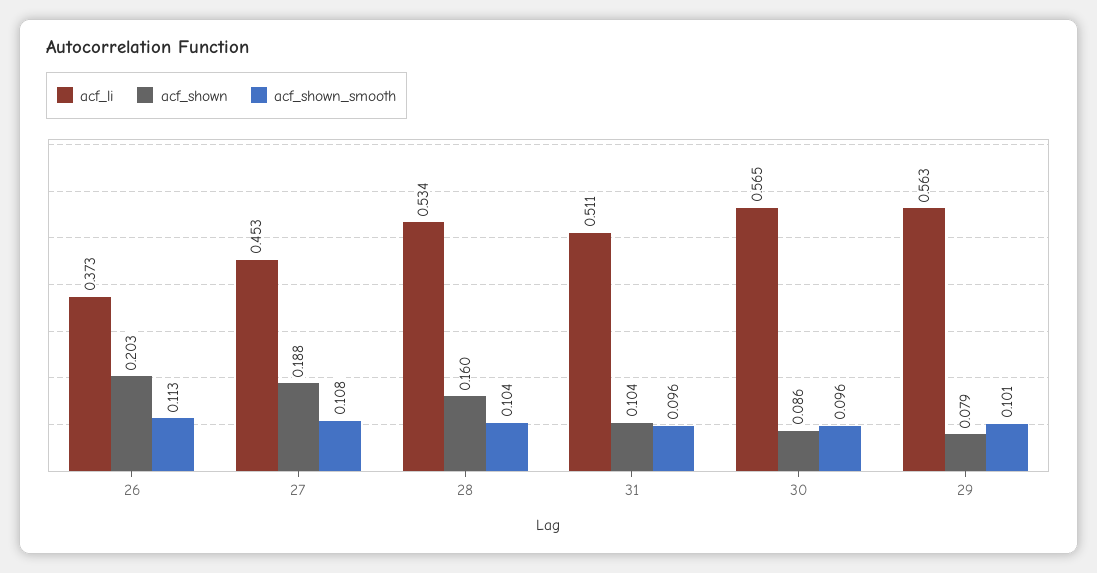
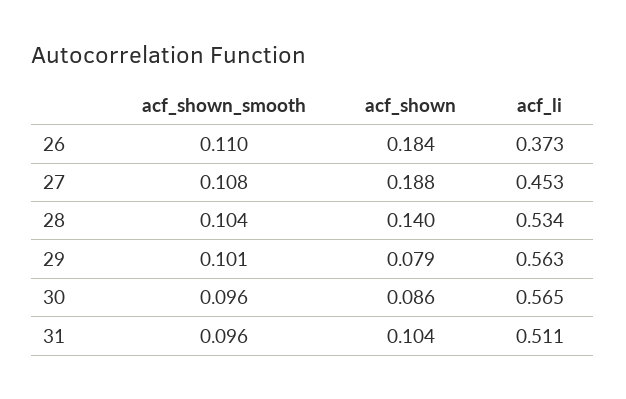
acf_shown, 26: 0.203 -> 0.184
acf_shown_smooth, 26: 0.113 -> 0.11
acf_shown, 28: 0.16 -> 0.14

